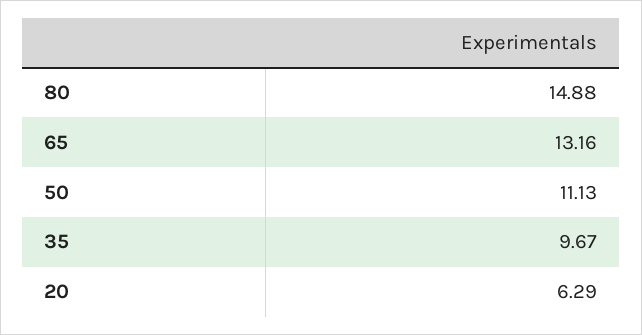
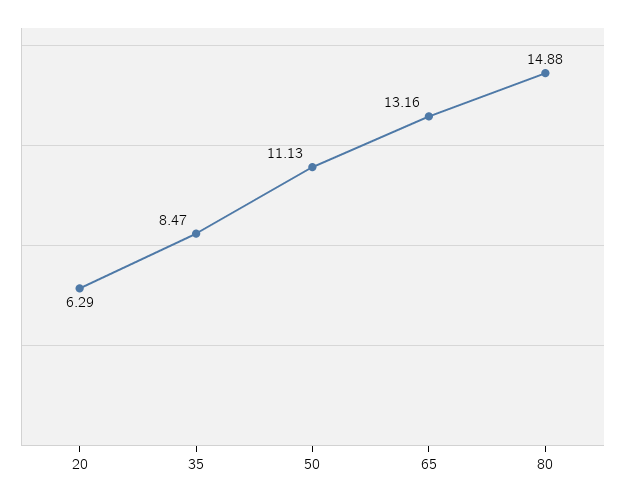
35: 9.67 -> 8.47

